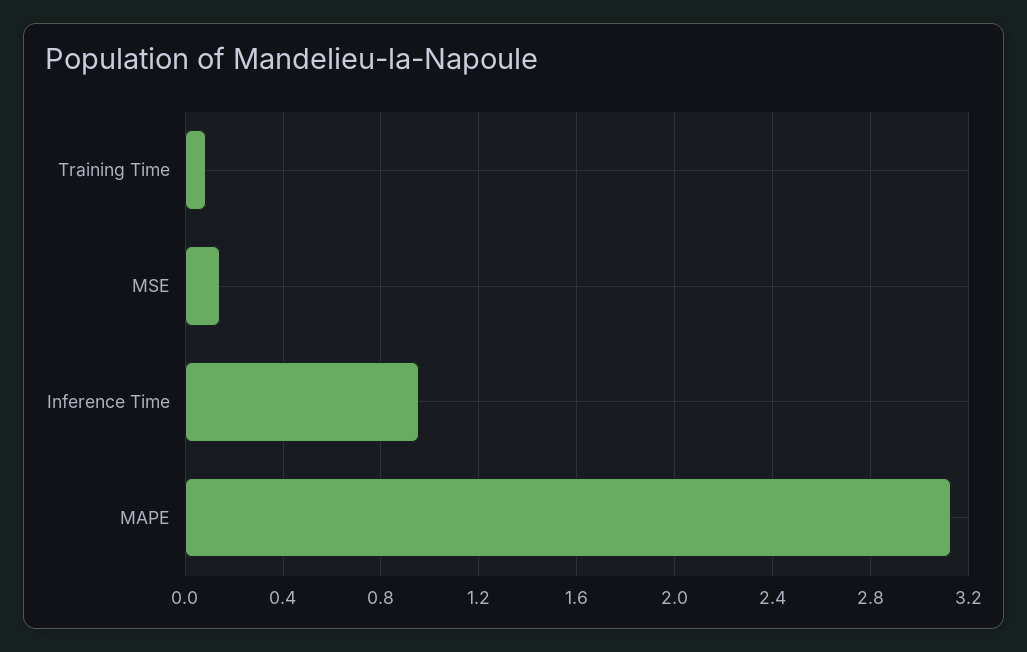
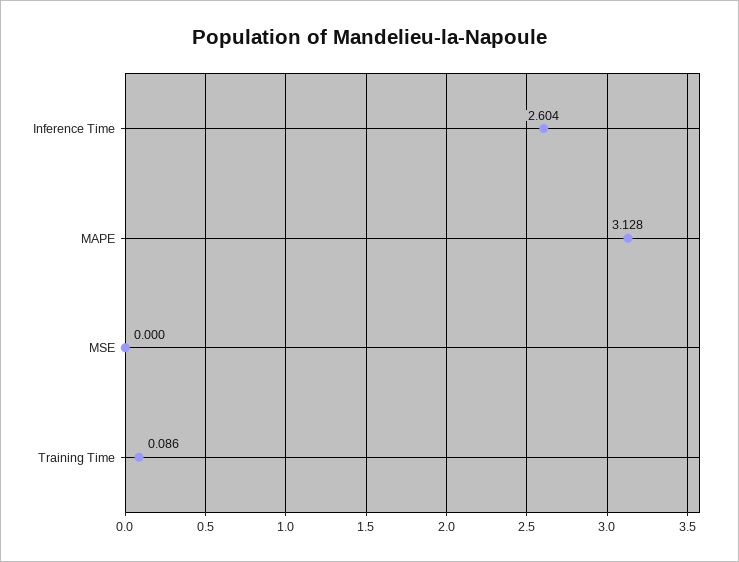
MSE: 0.15 -> 0
Inference Time: 0.95 -> 2.604

